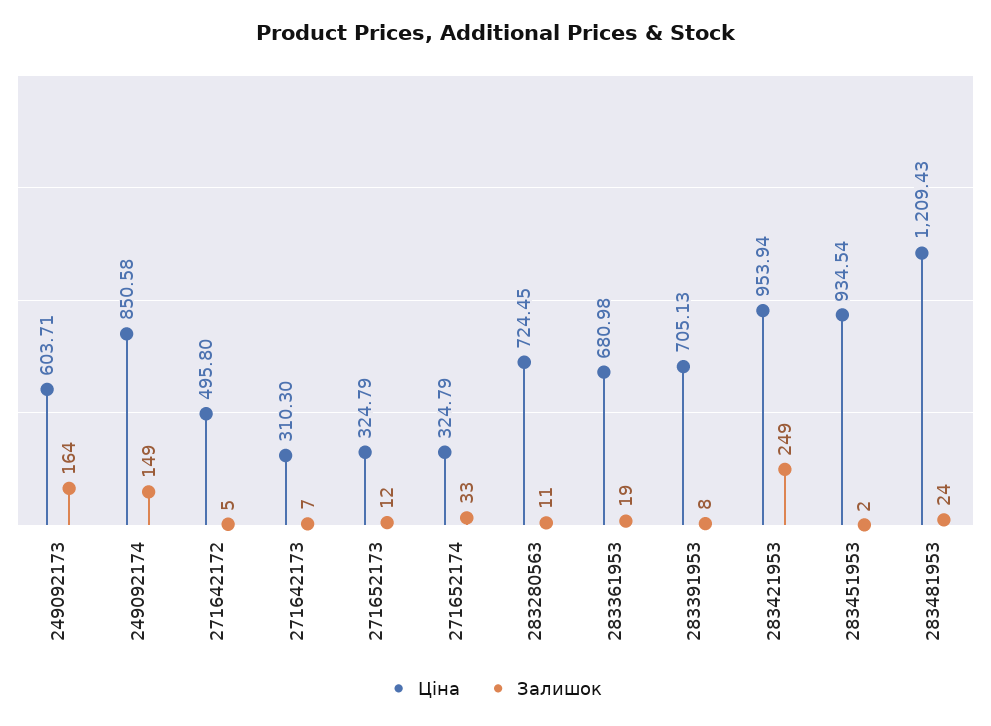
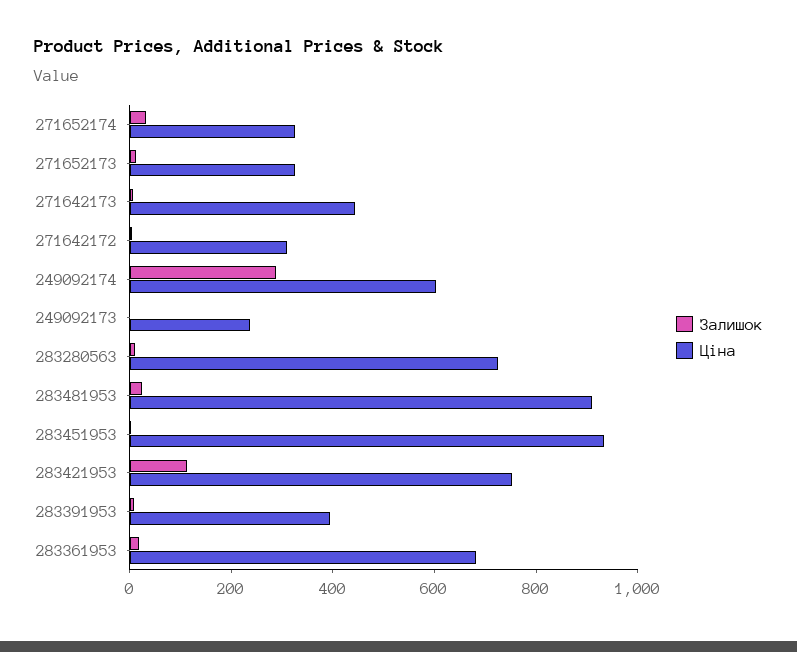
Ціна, 249092173: 603.71 -> 250
Залишок, 249092173: 164 -> 0
Ціна, 249092174: 850.58 -> 600
Залишок, 249092174: 149 -> 300
Ціна, 271642172: 495.8 -> 300
Ціна, 271642173: 310.3 -> 450
Ціна, 283391953: 705.13 -> 400
Ціна, 283421953: 953.94 -> 750
Залишок, 283421953: 249 -> 100
Ціна, 283481953: 1209.43 -> 900

